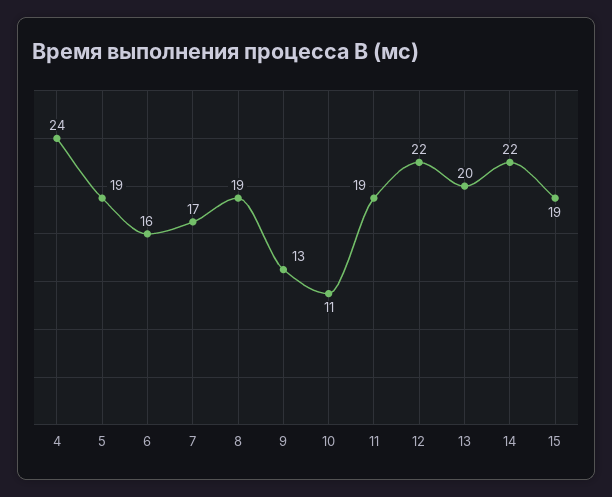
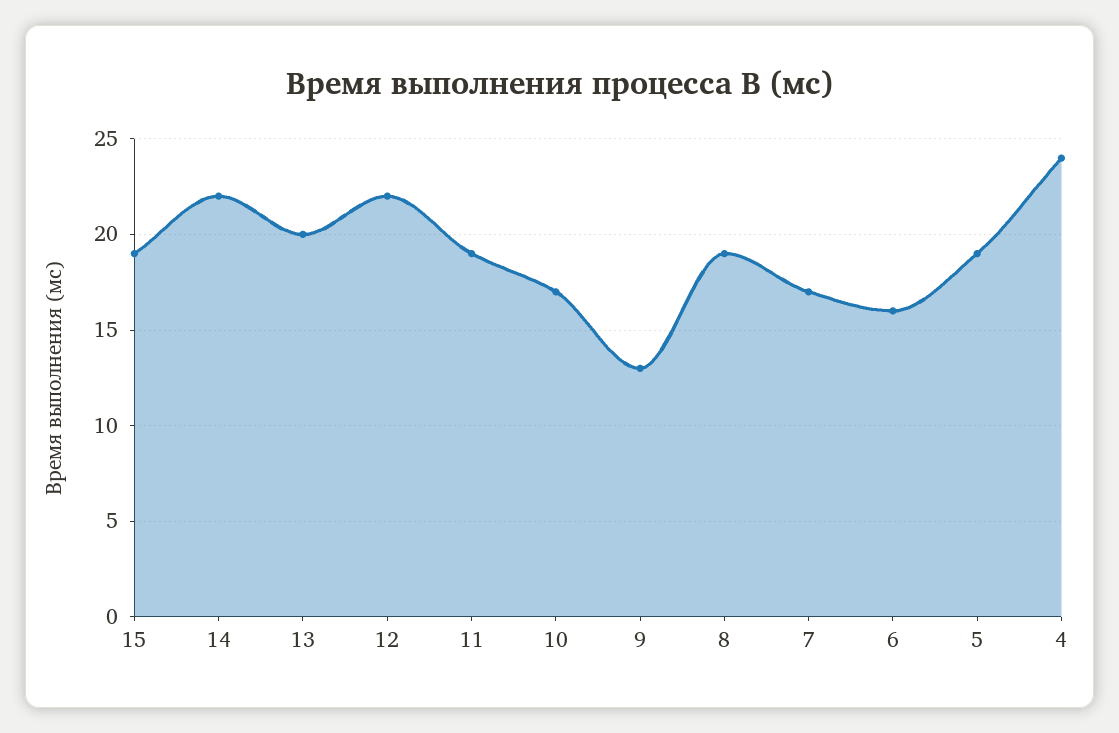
10: 11 -> 17

